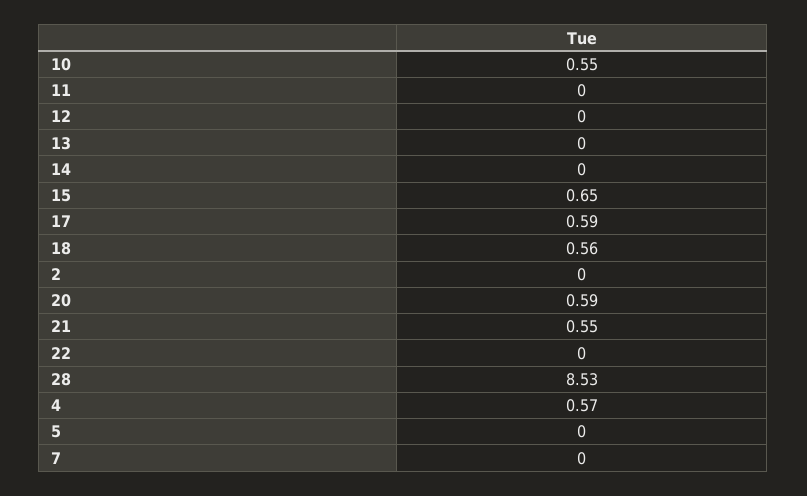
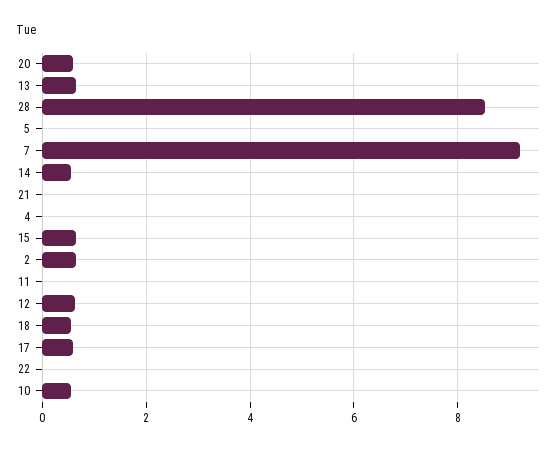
12: 0 -> 0.6
13: 0 -> 0.6
14: 0 -> 0.6
2: 0 -> 0.6
21: 0.55 -> 0
4: 0.57 -> 0
7: 0 -> 9.2

